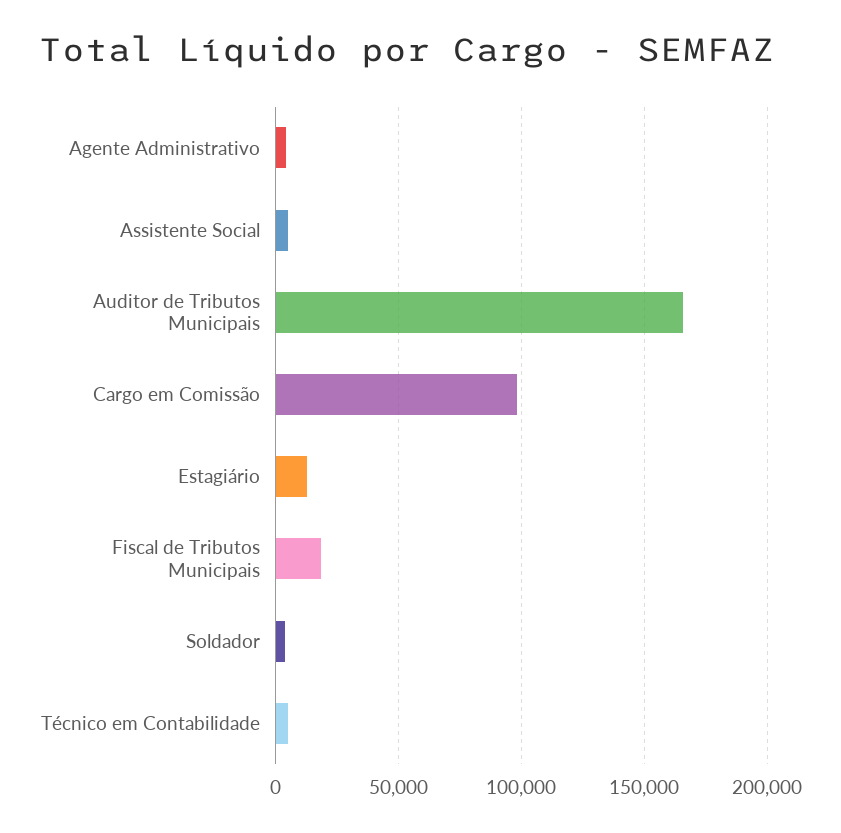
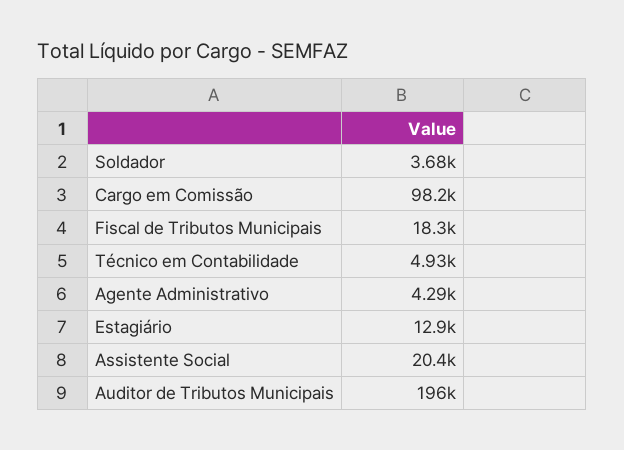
Assistente Social: 5000 -> 20400
Auditor de Tributos Municipais: 165000 -> 196000

